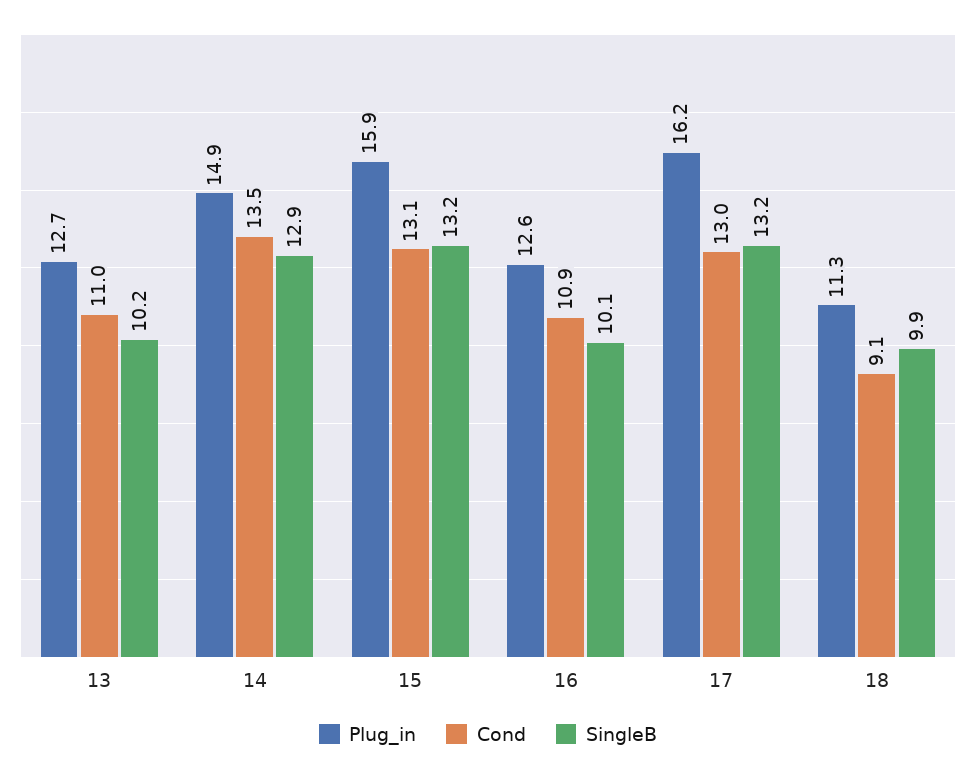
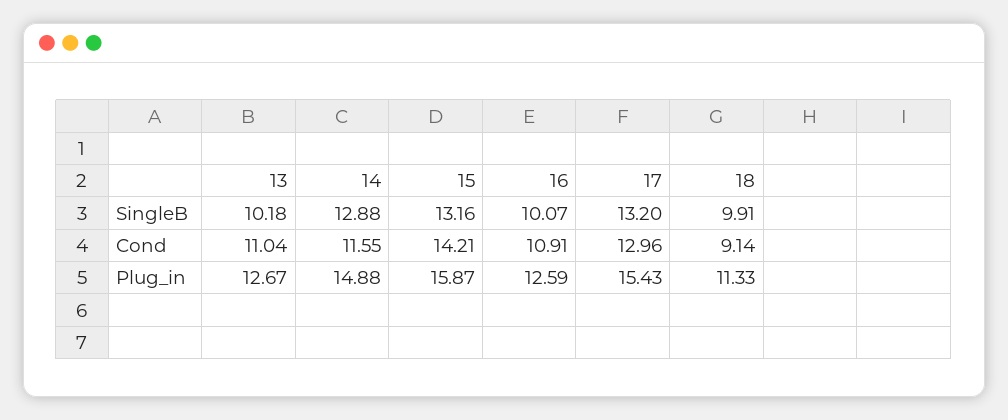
Cond, 14: 13.5 -> 11.55
Cond, 15: 13.1 -> 14.21
Plug_in, 17: 16.2 -> 15.43

